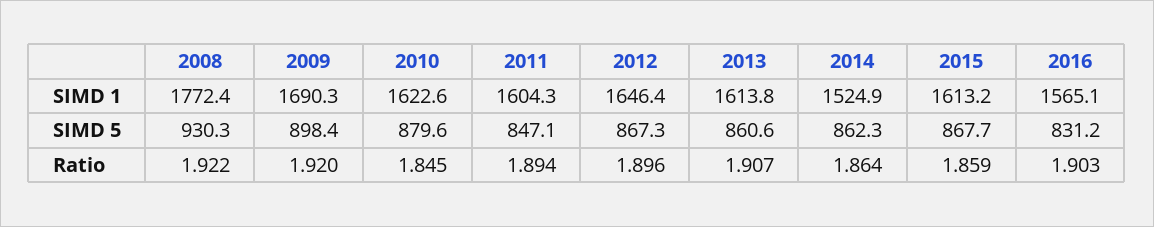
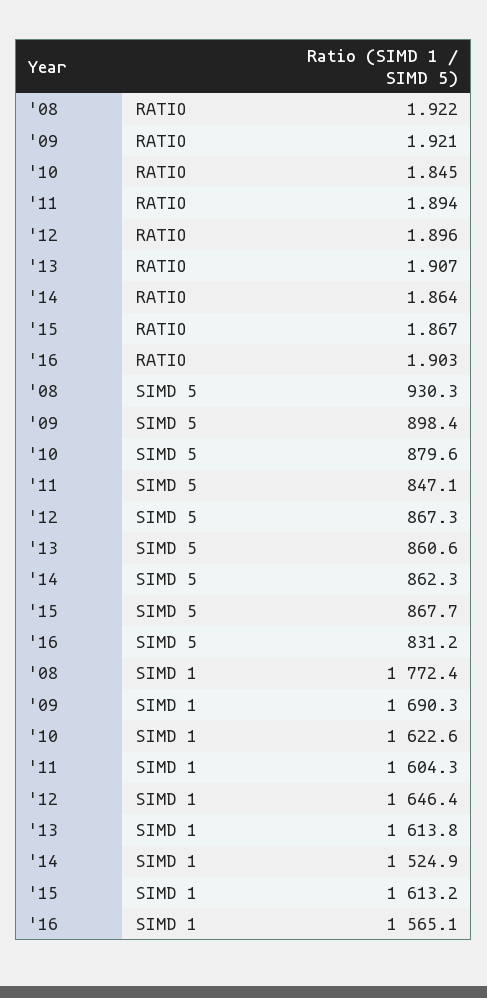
2009, Ratio: 1.92 -> 1.921
2015, Ratio: 1.859 -> 1.867

